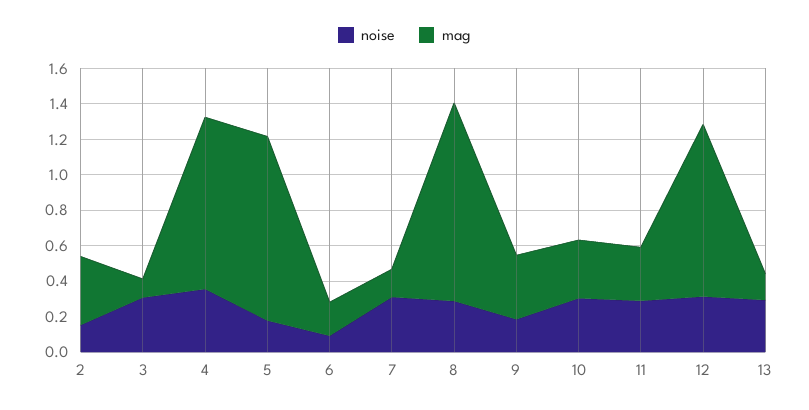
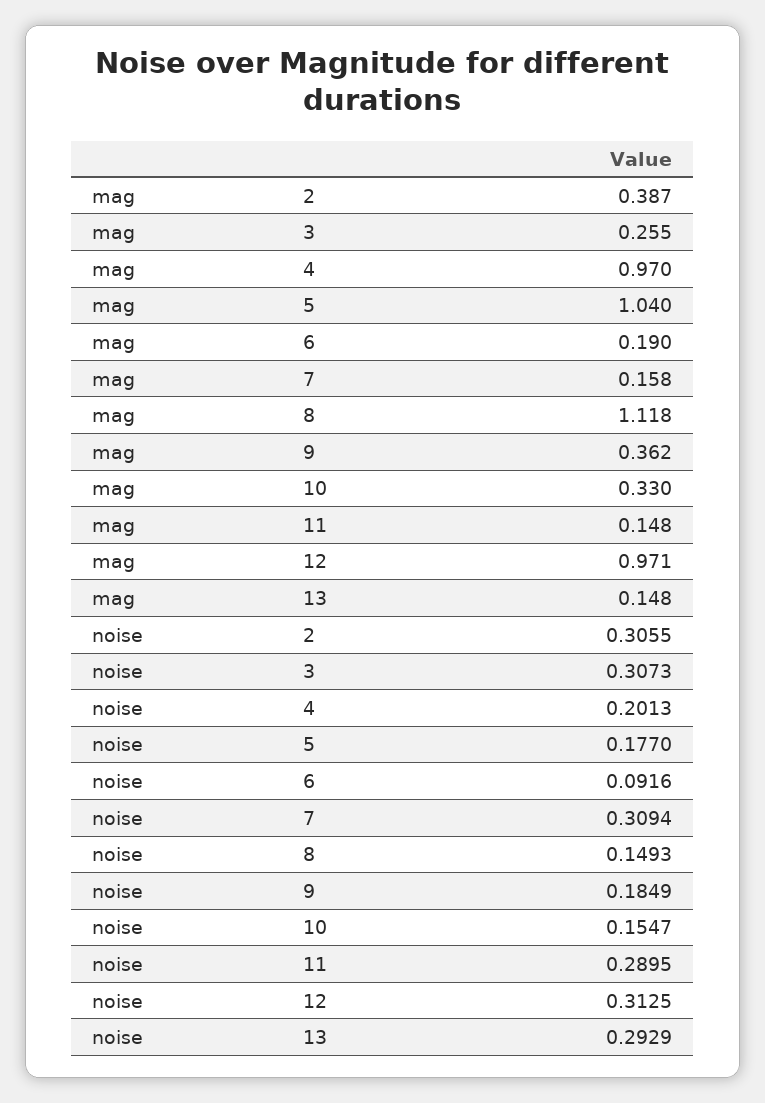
noise, 2: 0.15 -> 0.3055
mag, 3: 0.1 -> 0.255
noise, 4: 0.35 -> 0.2013
noise, 8: 0.3 -> 0.1493
noise, 10: 0.3 -> 0.1547
mag, 11: 0.3 -> 0.148

